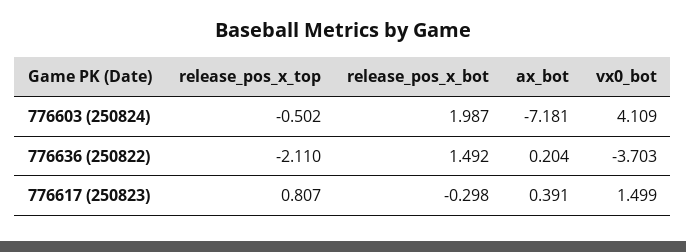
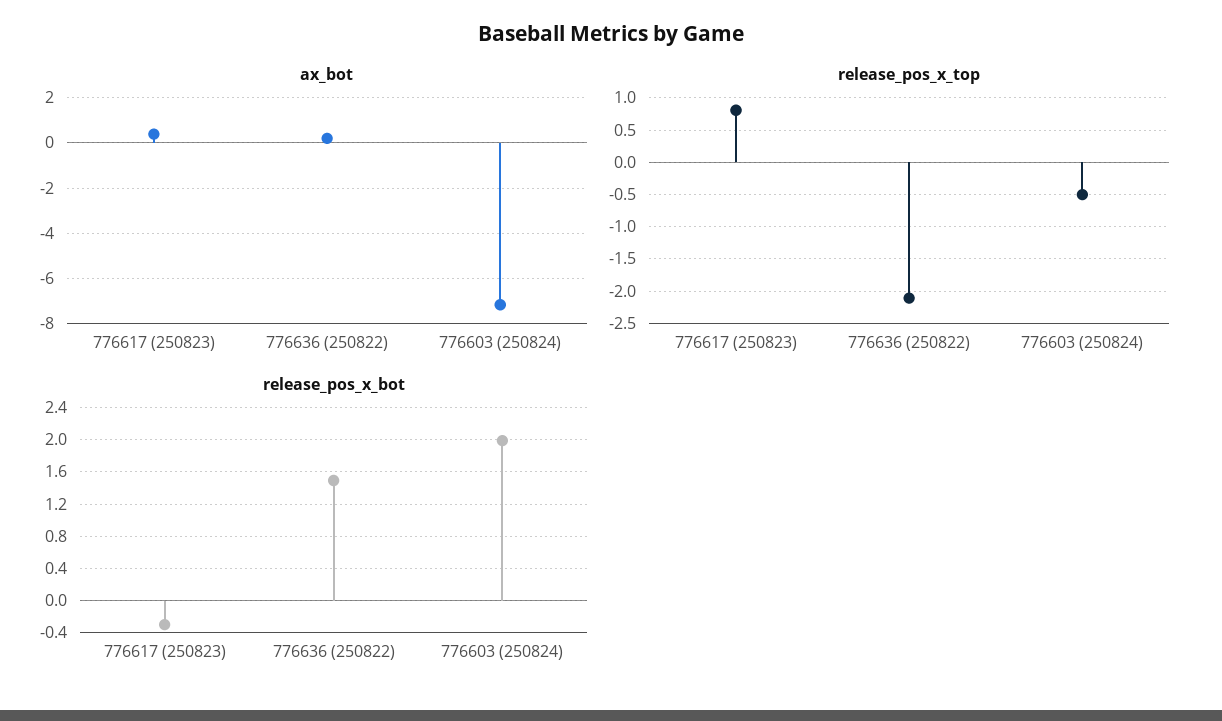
vx0_bot, 776603 (250824): 4.109 -> none
vx0_bot, 776636 (250822): -3.703 -> none
vx0_bot, 776617 (250823): 1.499 -> none

